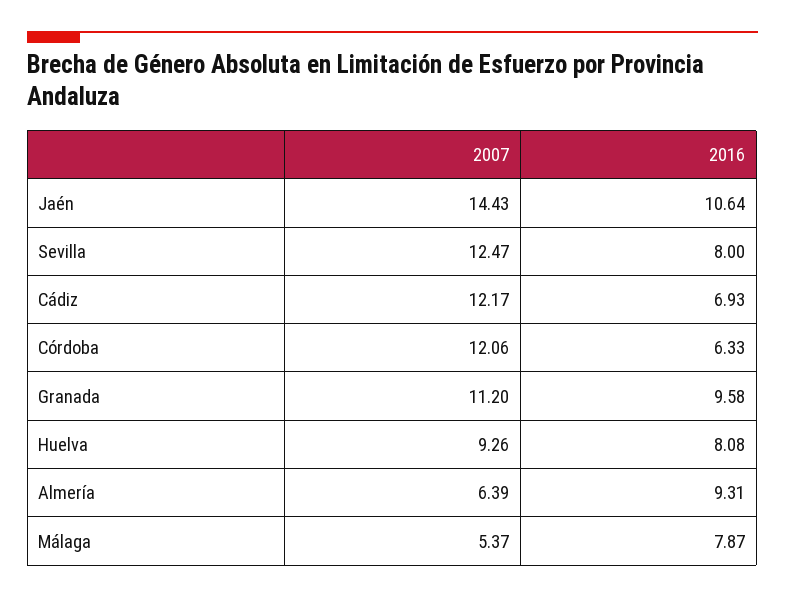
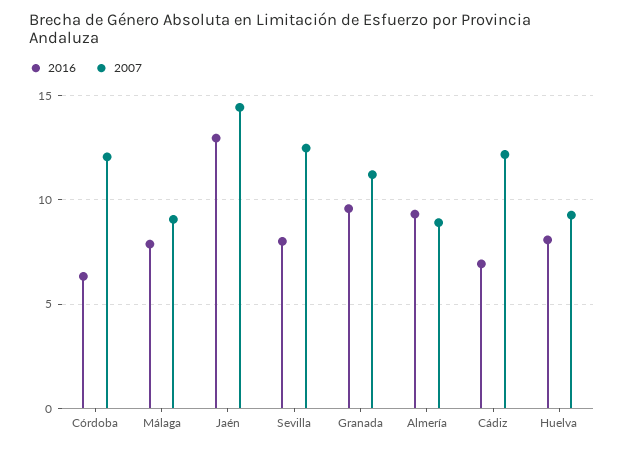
2016, Jaén: 10.64 -> 13
2007, Almería: 6.39 -> 9
2007, Málaga: 5.37 -> 9

